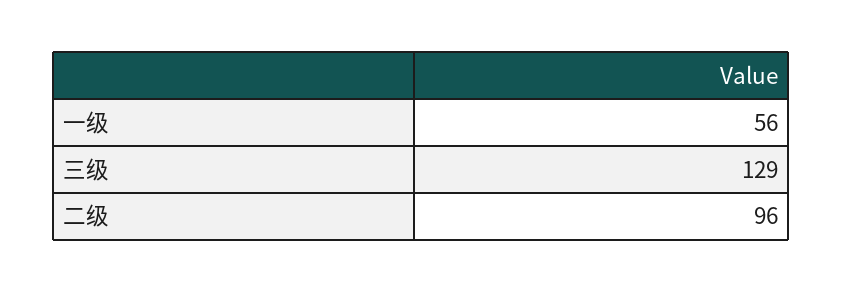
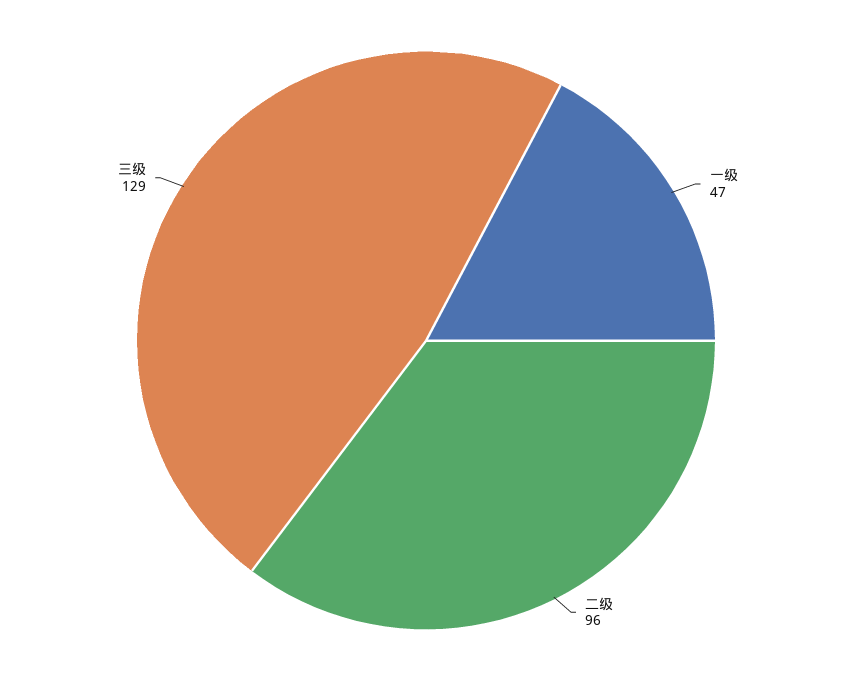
一级: 56 -> 47

